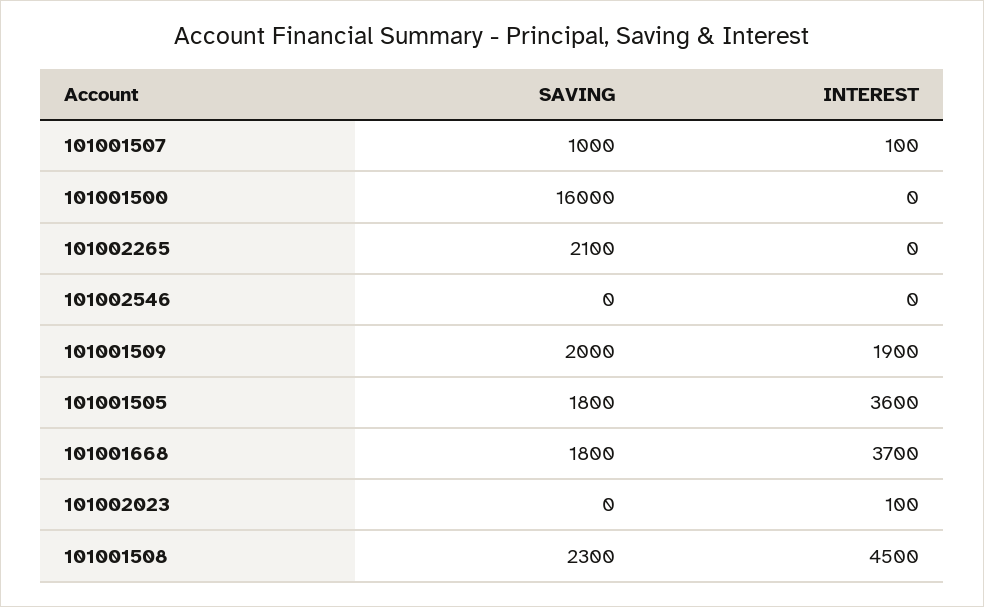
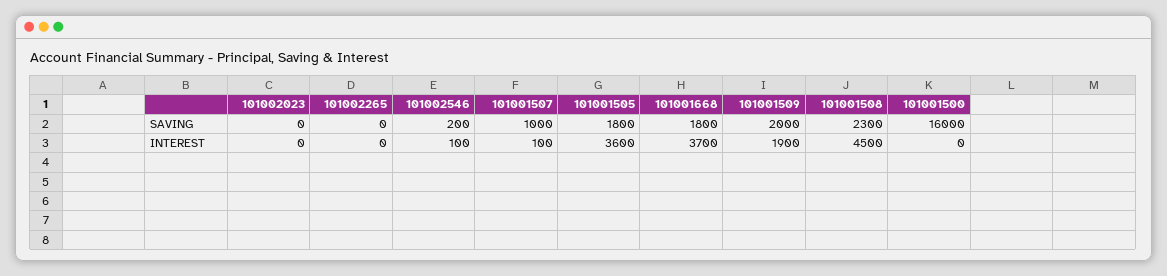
SAVING, 101002265: 2100 -> 0
SAVING, 101002546: 0 -> 200
INTEREST, 101002546: 0 -> 100
INTEREST, 101002023: 100 -> 0

